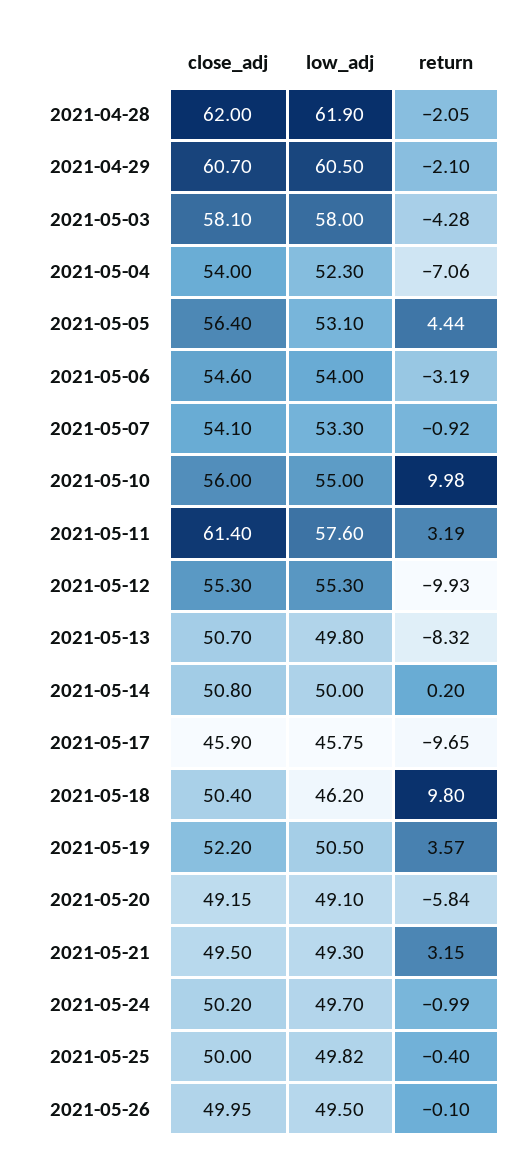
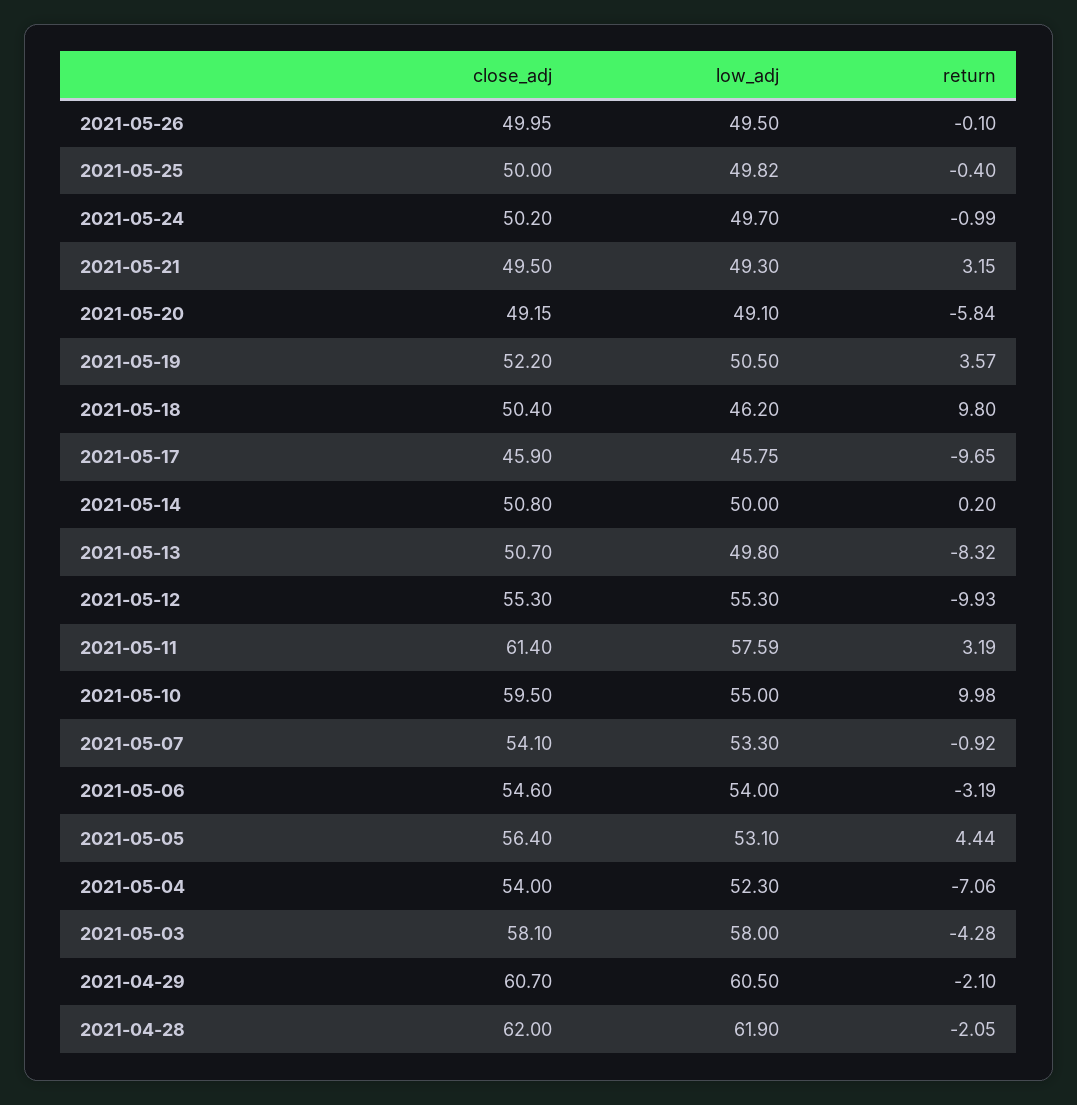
close_adj, 2021-05-10: 56 -> 59.5
low_adj, 2021-05-11: 57.6 -> 57.59

